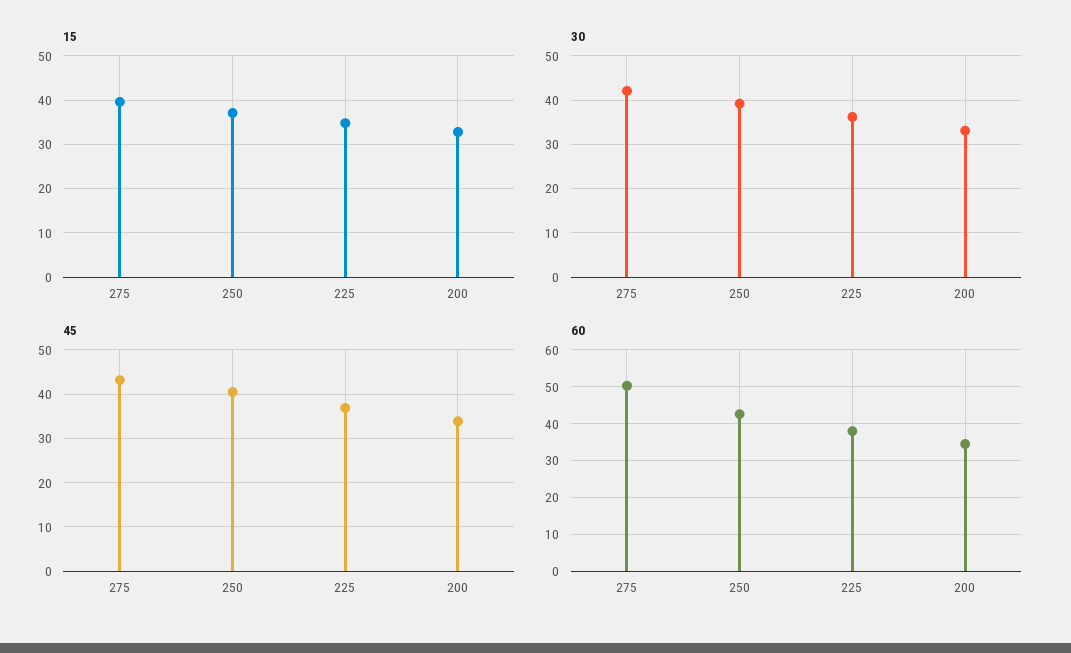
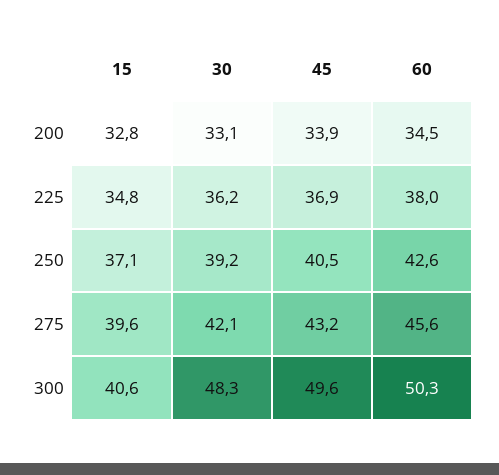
60, 275: 50 -> 45.6
15, 300: none -> 40.6
30, 300: none -> 48.3
45, 300: none -> 49.6
60, 300: none -> 50.3

